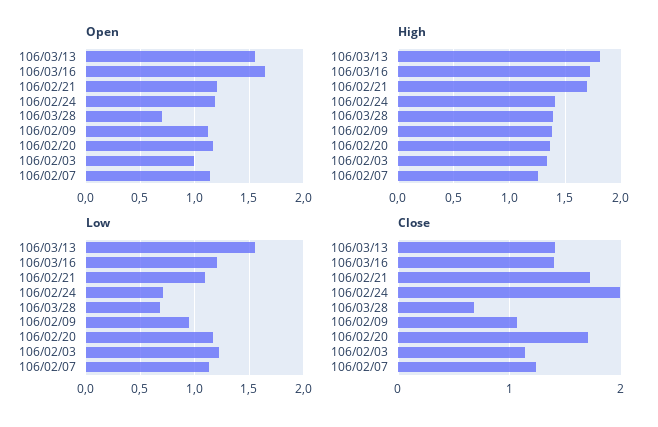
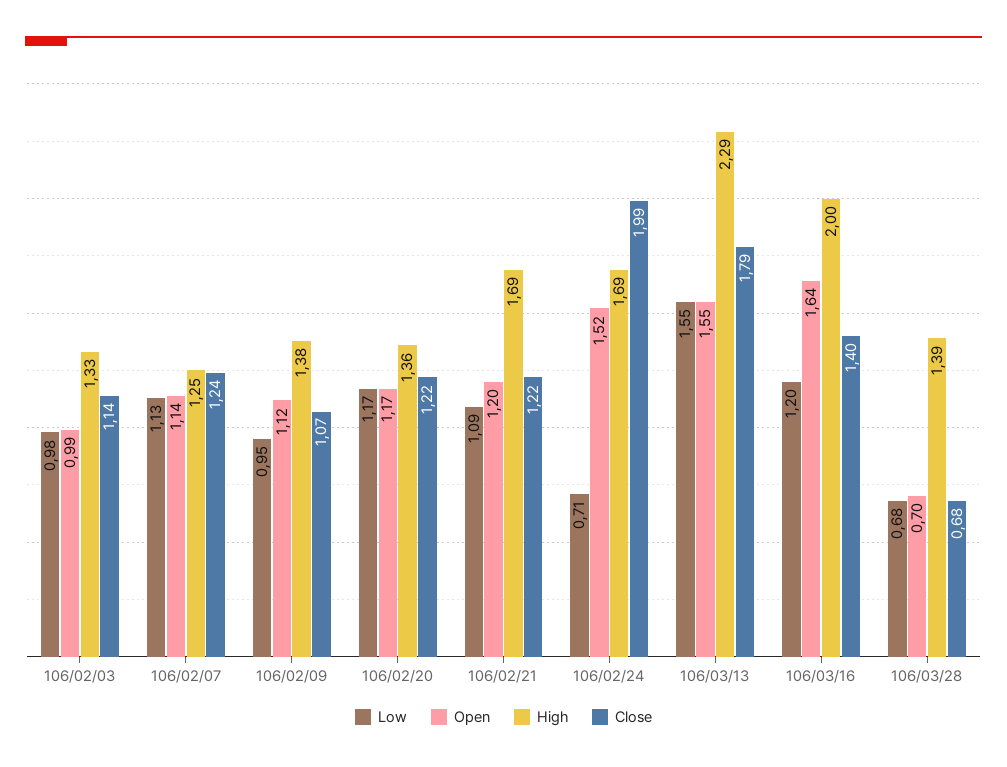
Open, 106/02/24: 1.2 -> 1.52
High, 106/03/13: 1.8 -> 2.29
High, 106/03/16: 1.7 -> 2
High, 106/02/24: 1.4 -> 1.69
Low, 106/02/03: 1.2 -> 0.98
Close, 106/03/13: 1.4 -> 1.79
Close, 106/02/21: 1.7 -> 1.22
Close, 106/02/20: 1.7 -> 1.22

